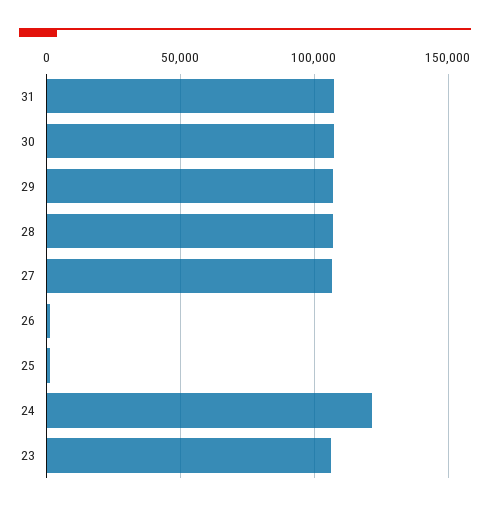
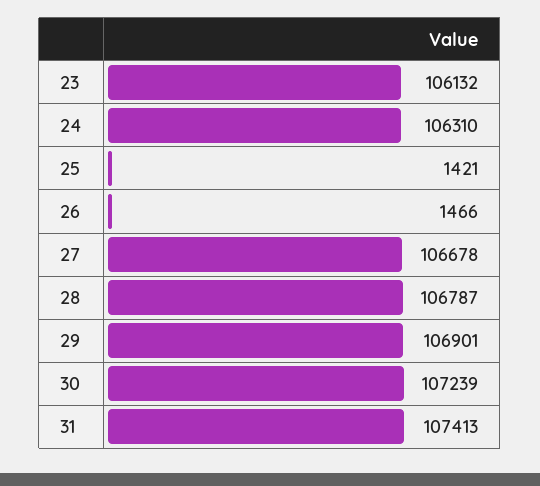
24: 120000 -> 106310

